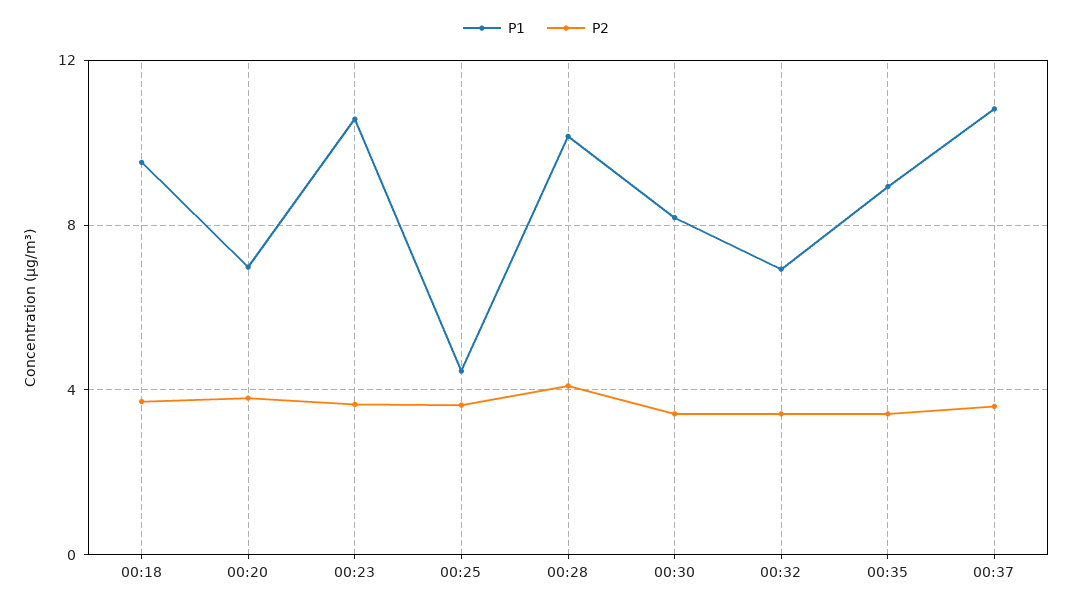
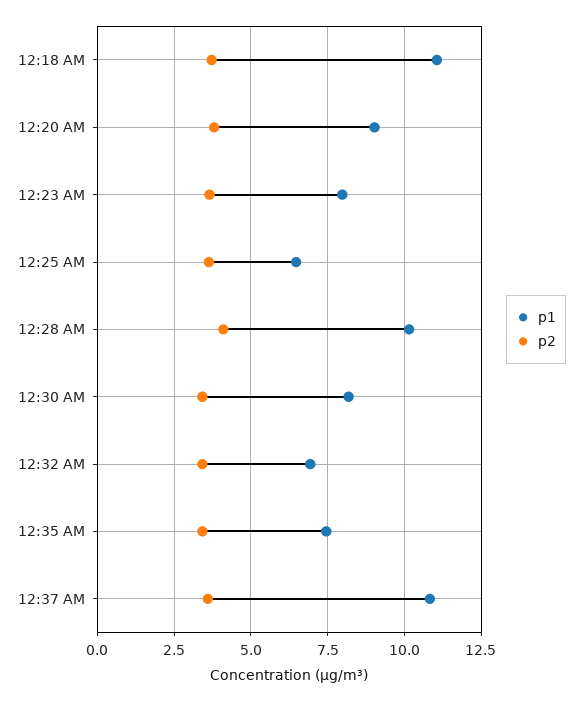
P1, 00:18: 9.5 -> 11
P1, 00:20: 7 -> 9
P1, 00:23: 10.5 -> 8
P1, 00:25: 4.5 -> 6.5
P1, 00:35: 9 -> 7.5

